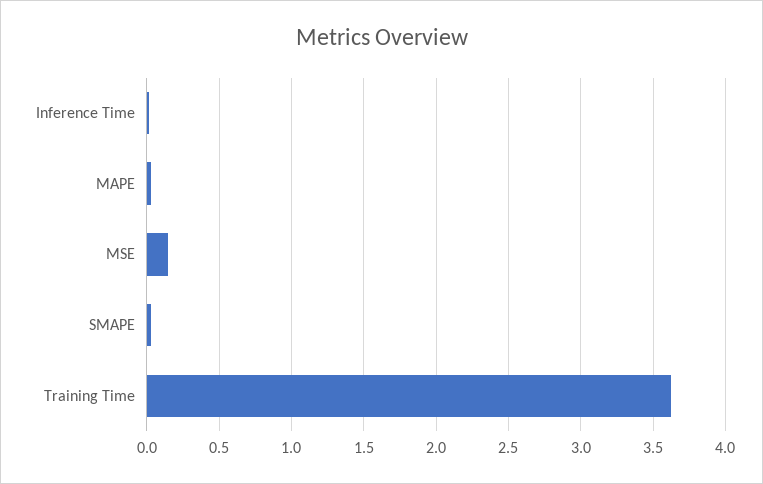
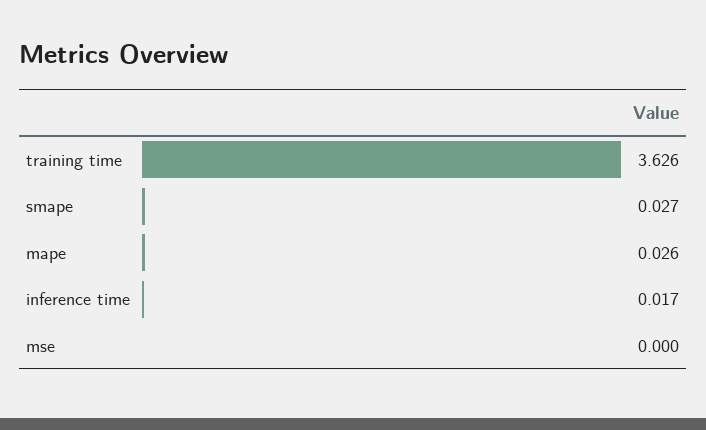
MSE: 0.15 -> 0

